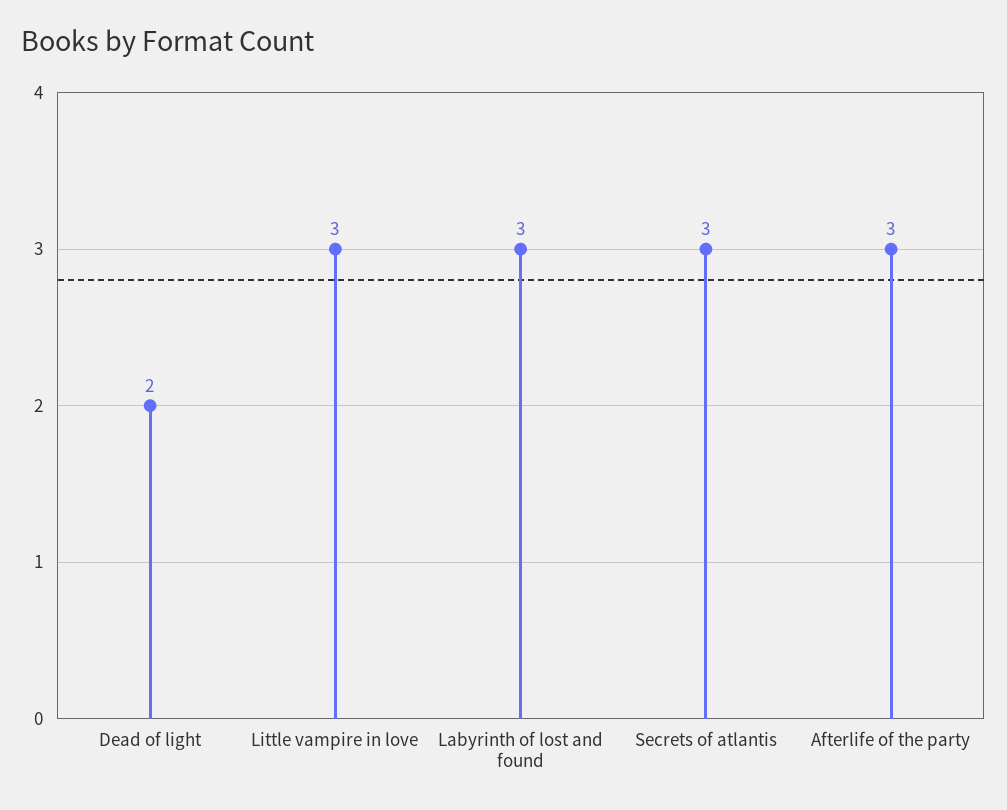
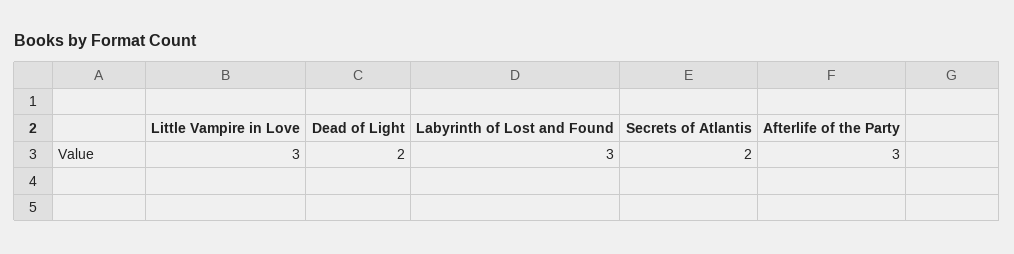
Secrets of atlantis: 3 -> 2

